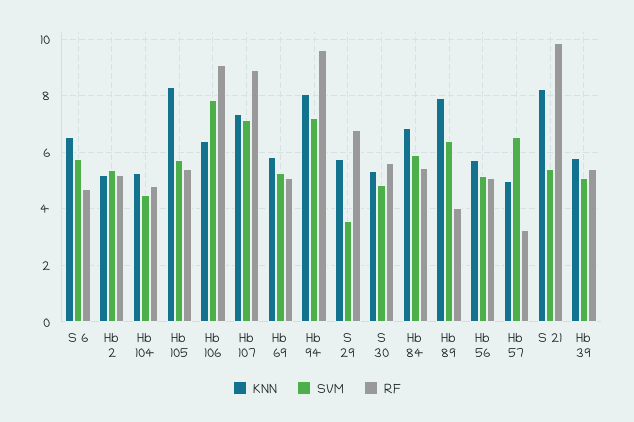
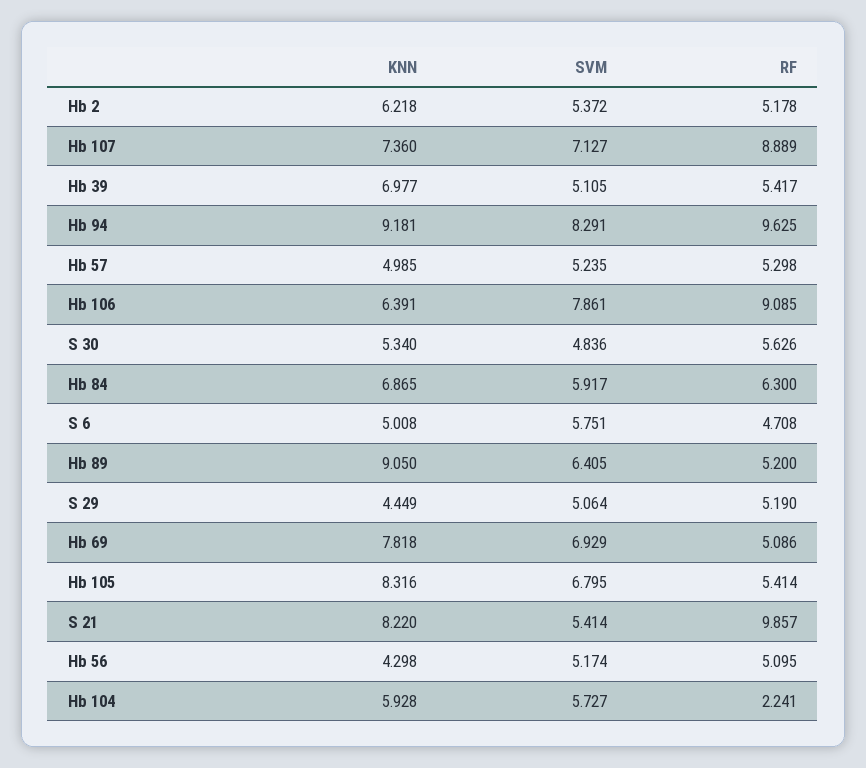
KNN, S 6: 6.5 -> 5.008
KNN, Hb 2: 5.25 -> 6.218
KNN, Hb 104: 5.25 -> 5.928
SVM, Hb 104: 4.5 -> 5.727
RF, Hb 104: 4.75 -> 2.241
SVM, Hb 105: 5.75 -> 6.795
KNN, Hb 69: 5.75 -> 7.818
SVM, Hb 69: 5.25 -> 6.929
KNN, Hb 94: 8 -> 9.181
SVM, Hb 94: 7.25 -> 8.291
KNN, S 29: 5.75 -> 4.449
SVM, S 29: 3.5 -> 5.064
RF, S 29: 6.75 -> 5.19
RF, Hb 84: 5.5 -> 6.3
KNN, Hb 89: 8 -> 9.05
RF, Hb 89: 4 -> 5.2
KNN, Hb 56: 5.75 -> 4.298
SVM, Hb 57: 6.5 -> 5.235
RF, Hb 57: 3.25 -> 5.298
KNN, Hb 39: 5.75 -> 6.977

